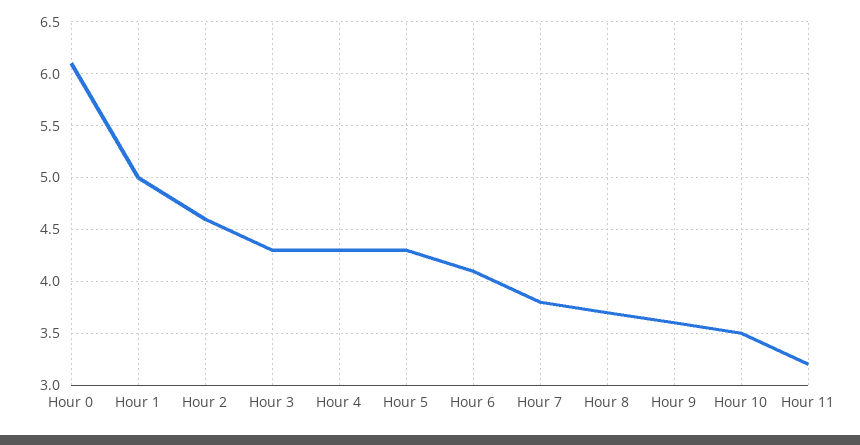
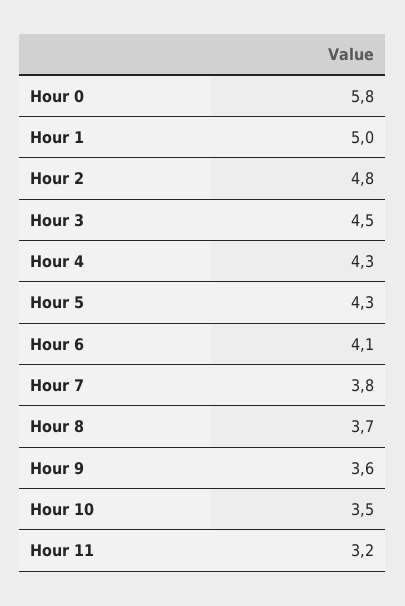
Hour 0: 6.1 -> 5.8
Hour 2: 4.6 -> 4.8
Hour 3: 4.3 -> 4.5

